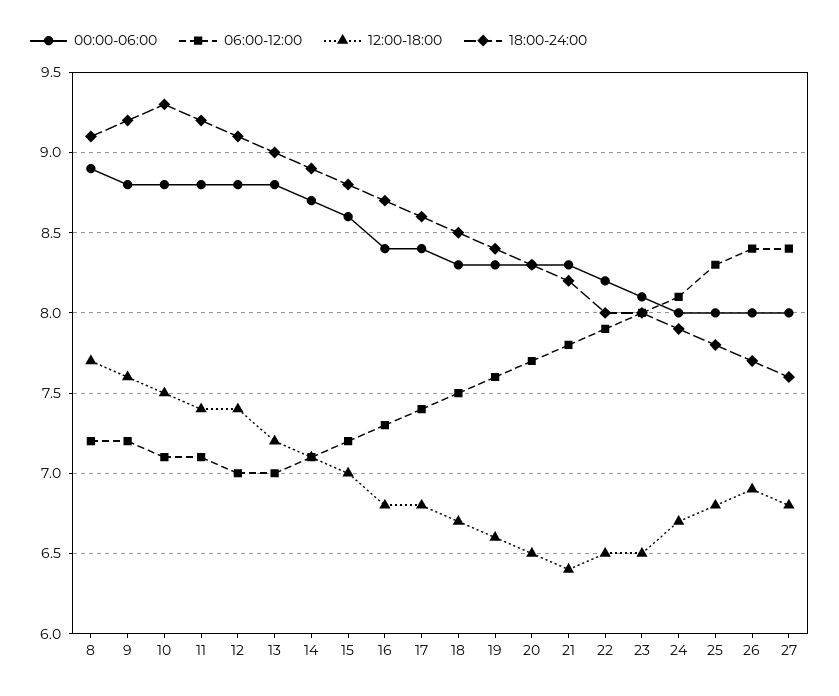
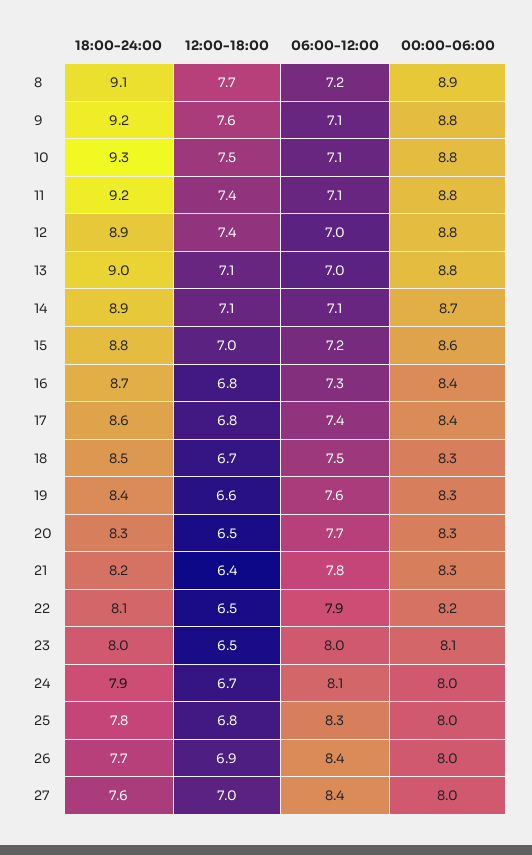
06:00-12:00, 9: 7.2 -> 7.1
18:00-24:00, 12: 9.1 -> 8.9
12:00-18:00, 13: 7.2 -> 7.1
18:00-24:00, 22: 8 -> 8.1
12:00-18:00, 27: 6.8 -> 7

